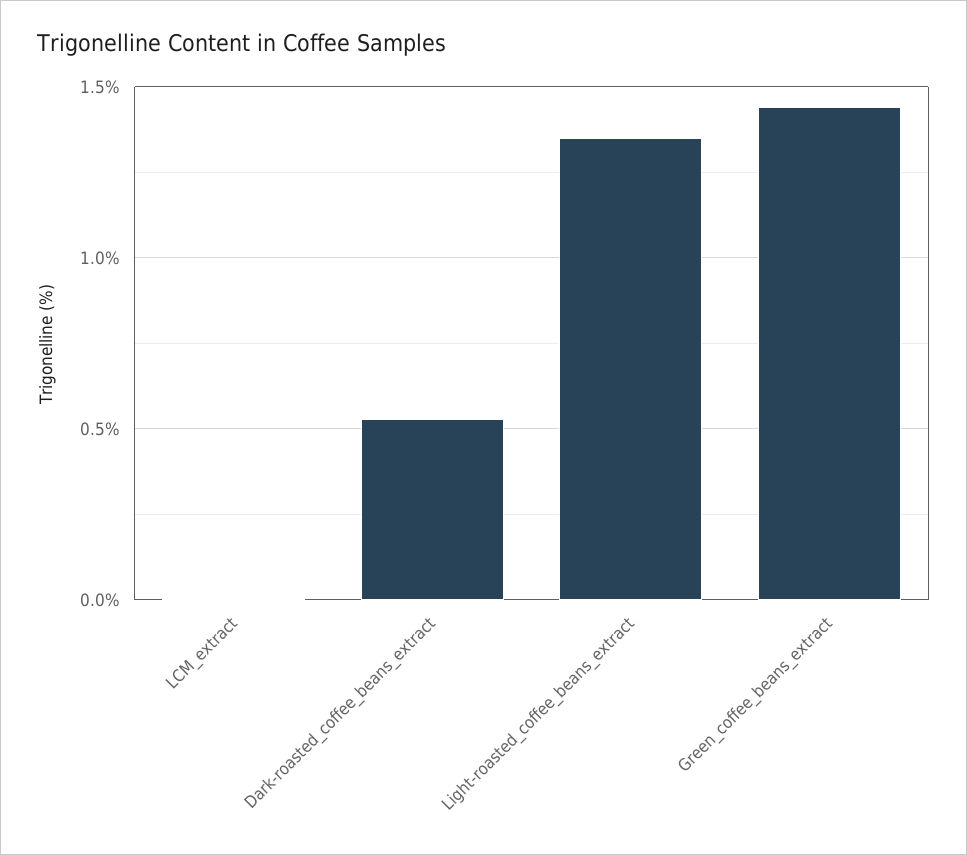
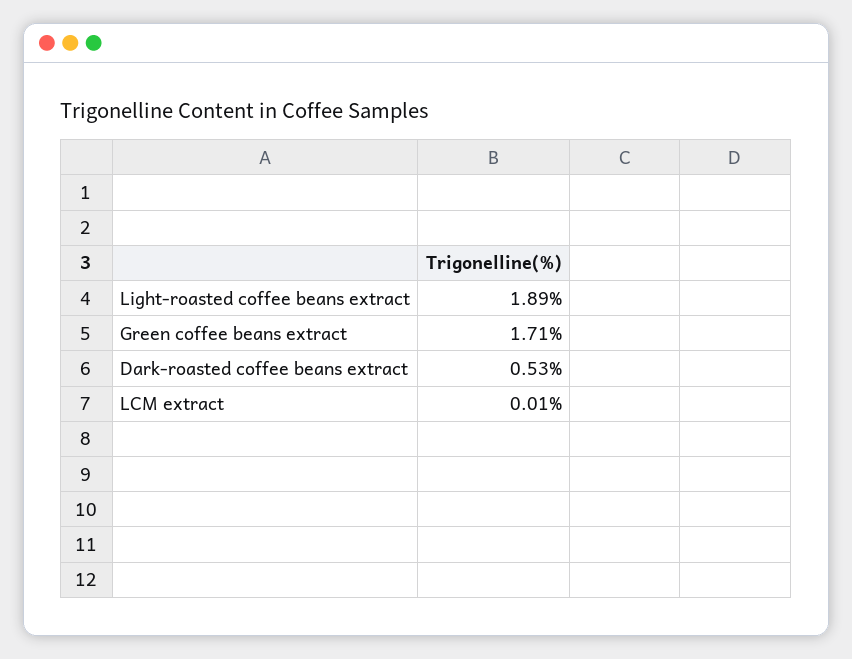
Light-roasted_coffee_beans_extract: 1.35 -> 1.89
Green_coffee_beans_extract: 1.45 -> 1.71

